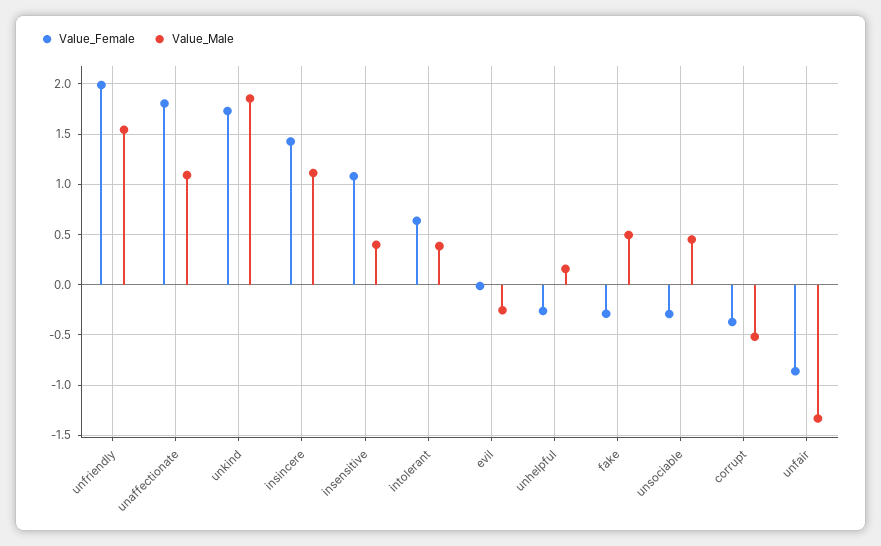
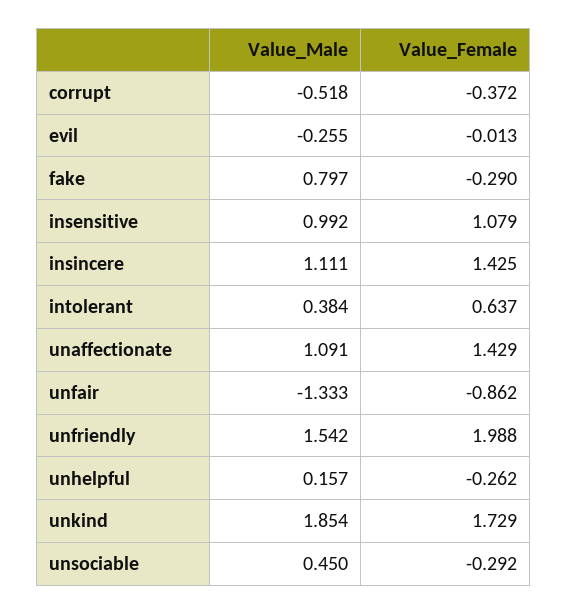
Value_Female, unaffectionate: 1.8 -> 1.429
Value_Male, insensitive: 0.4 -> 0.992
Value_Male, fake: 0.5 -> 0.797

